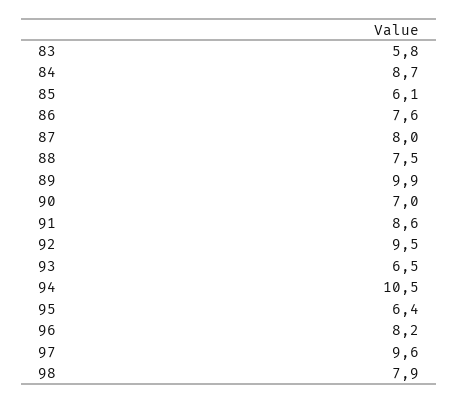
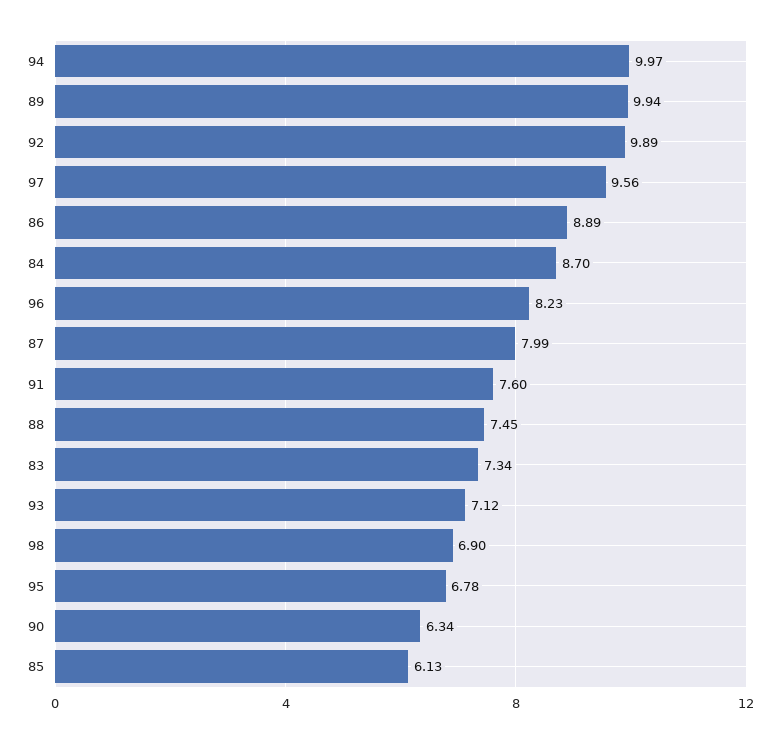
83: 5.8 -> 7.34
86: 7.6 -> 8.89
90: 7 -> 6.34
91: 8.6 -> 7.6
92: 9.5 -> 9.89
93: 6.5 -> 7.12
94: 10.5 -> 9.97
95: 6.4 -> 6.78
98: 7.9 -> 6.9

